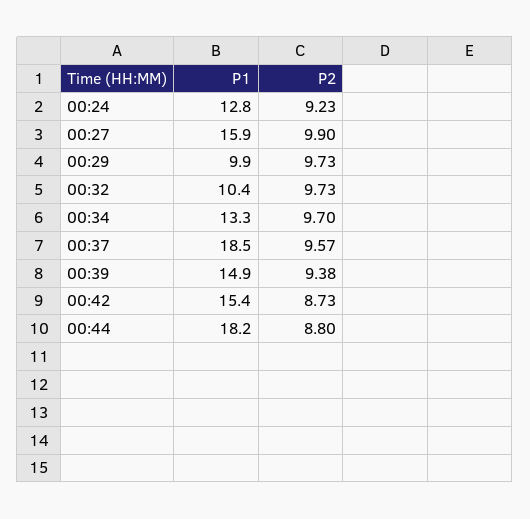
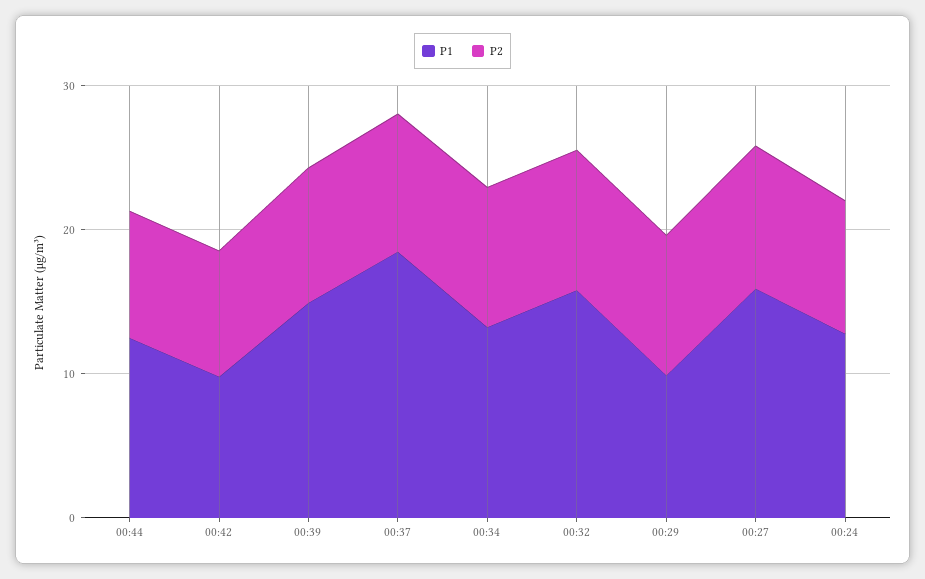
P1, 00:32: 10.4 -> 16
P1, 00:42: 15.4 -> 10
P1, 00:44: 18.2 -> 12

